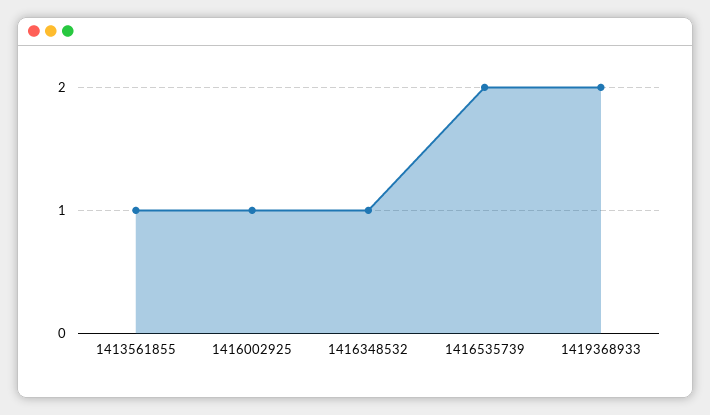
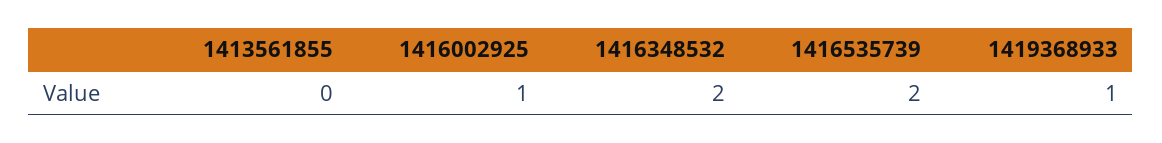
1413561855: 1 -> 0
1416348532: 1 -> 2
1419368933: 2 -> 1

